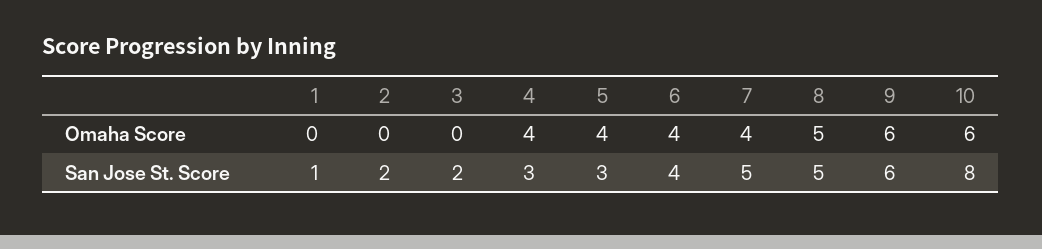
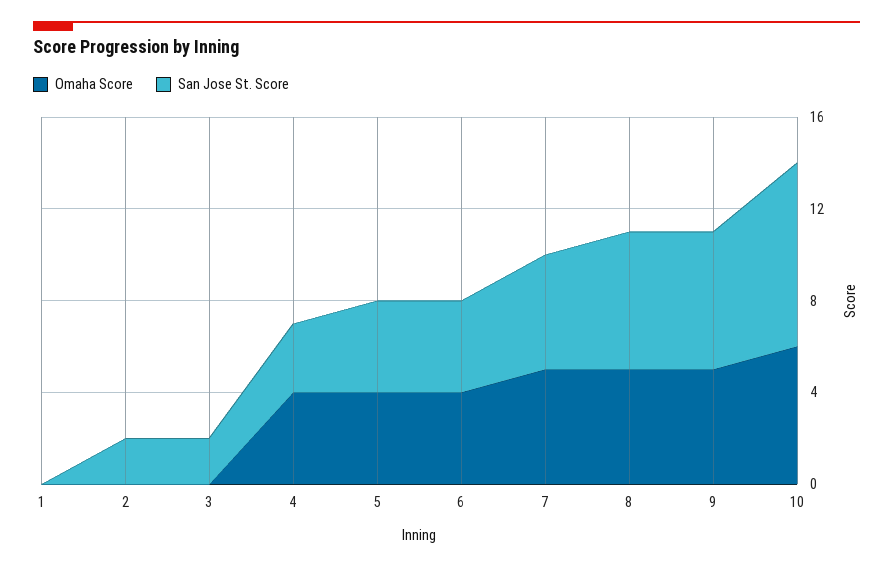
Omaha Score, 7: 4 -> 5
Omaha Score, 9: 6 -> 5
San Jose St. Score, 1: 1 -> 0
San Jose St. Score, 5: 3 -> 4
San Jose St. Score, 8: 5 -> 6

